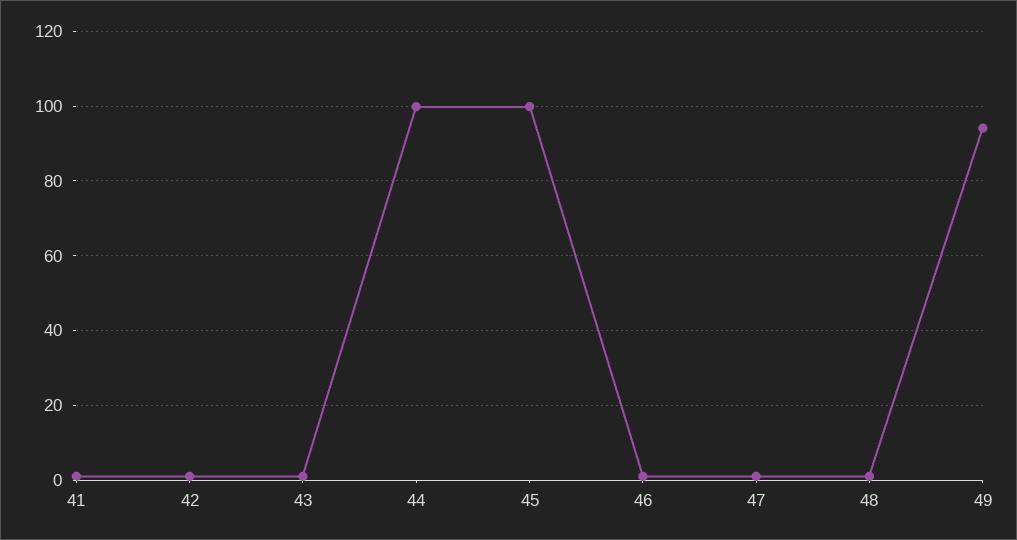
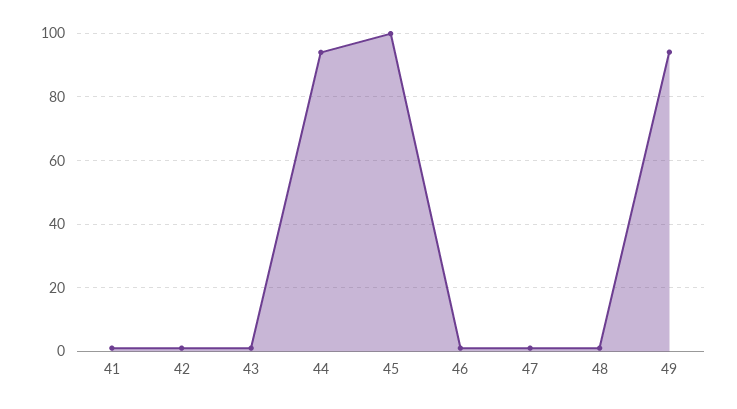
44: 100 -> 94

